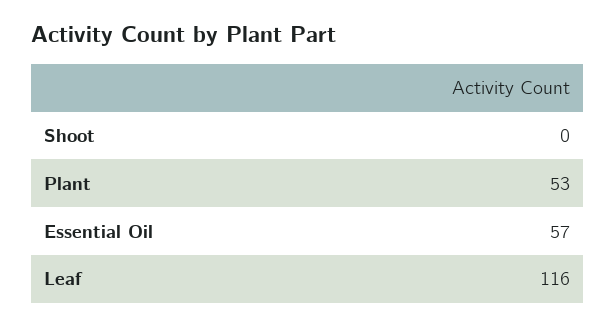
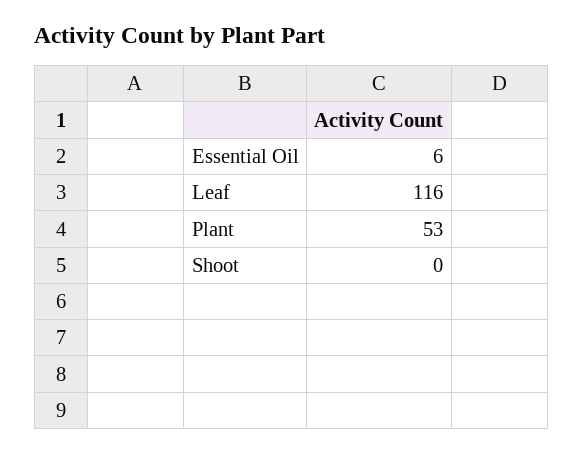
Essential Oil: 57 -> 6

